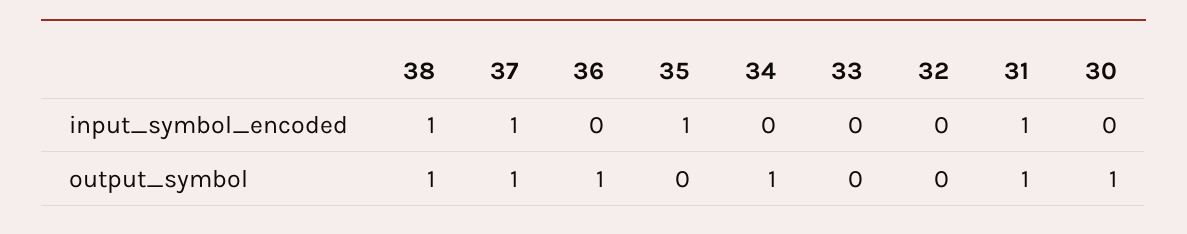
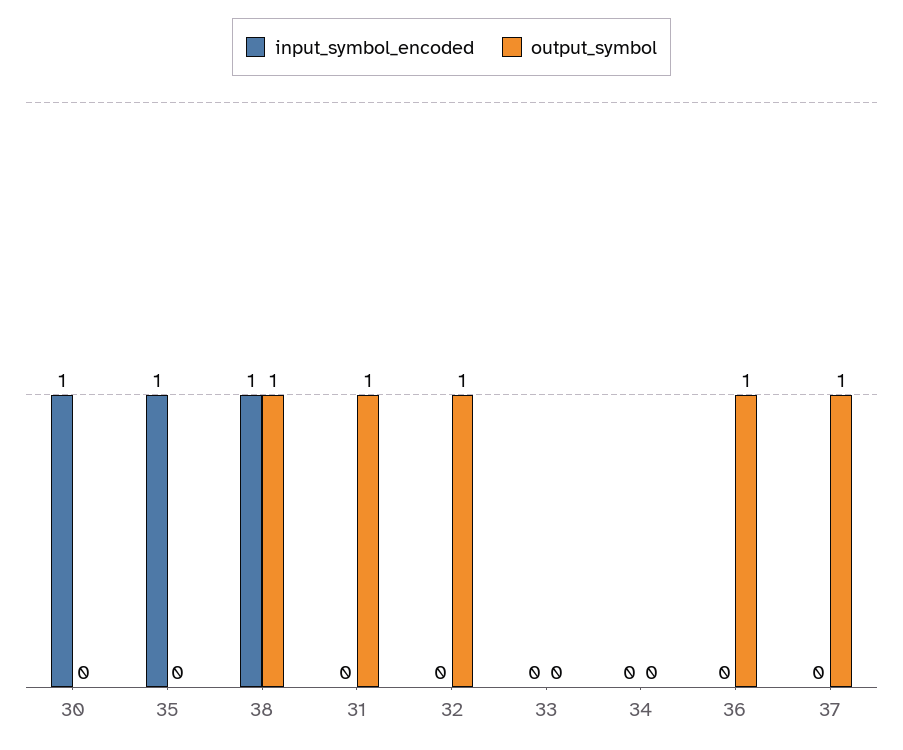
input_symbol_encoded, 37: 1 -> 0
input_symbol_encoded, 31: 1 -> 0
input_symbol_encoded, 30: 0 -> 1
output_symbol, 34: 1 -> 0
output_symbol, 32: 0 -> 1
output_symbol, 30: 1 -> 0

